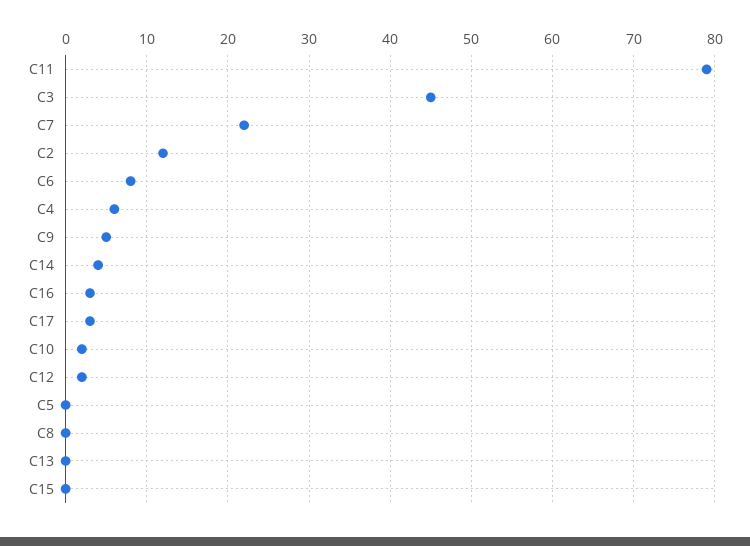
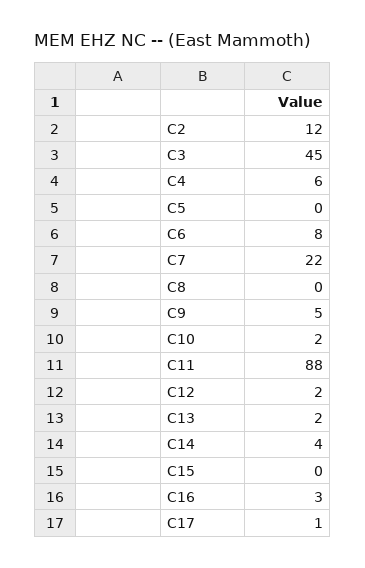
C11: 79 -> 88
C17: 3 -> 1
C13: 0 -> 2

